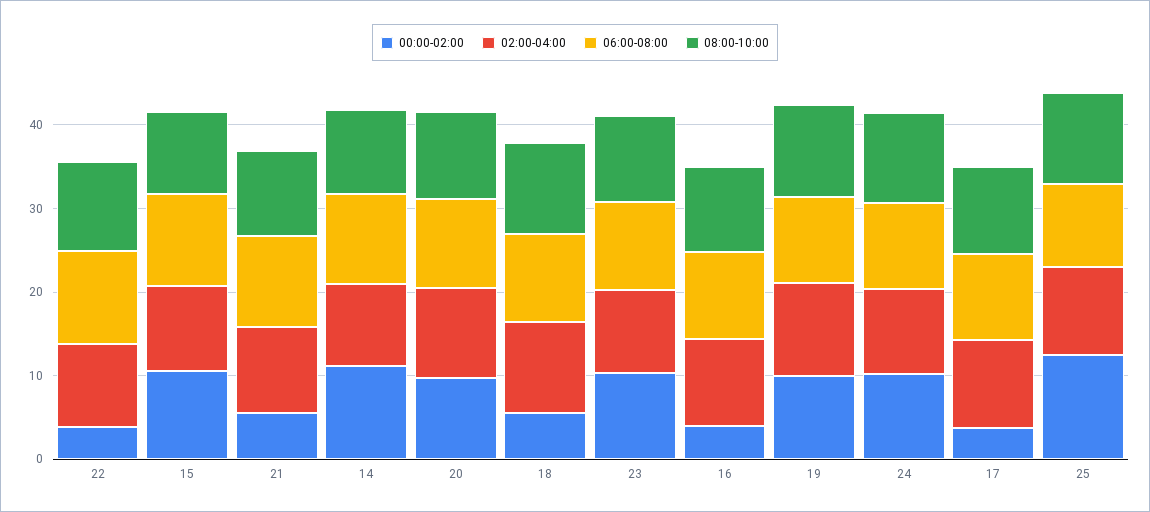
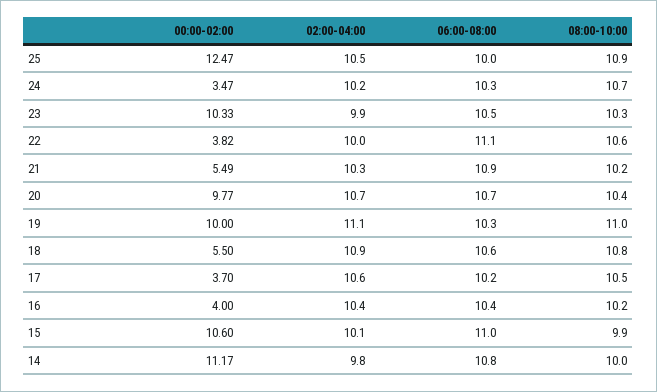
00:00-02:00, 24: 10 -> 3.47

